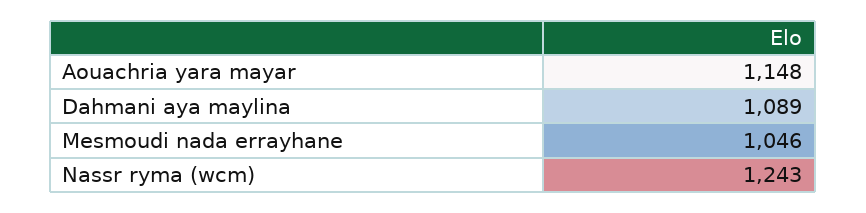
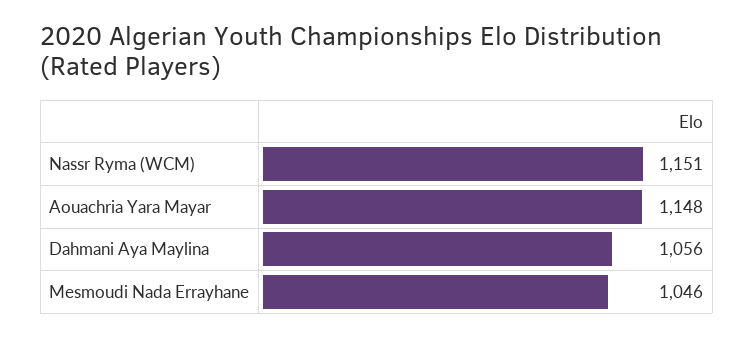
Dahmani aya maylina: 1089 -> 1056
Nassr ryma (wcm): 1243 -> 1151

